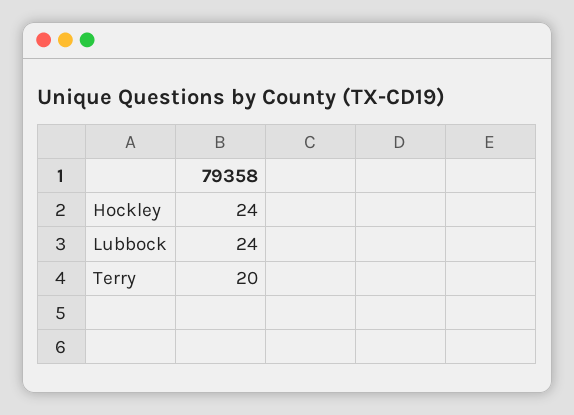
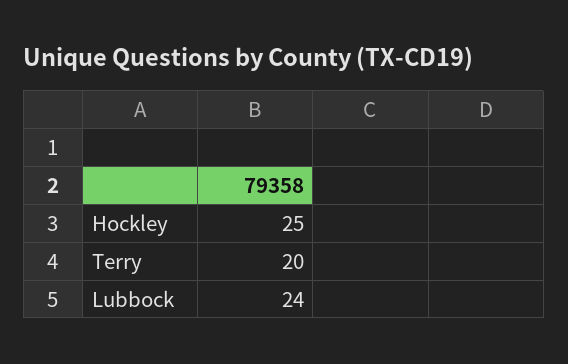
Hockley: 24 -> 25

